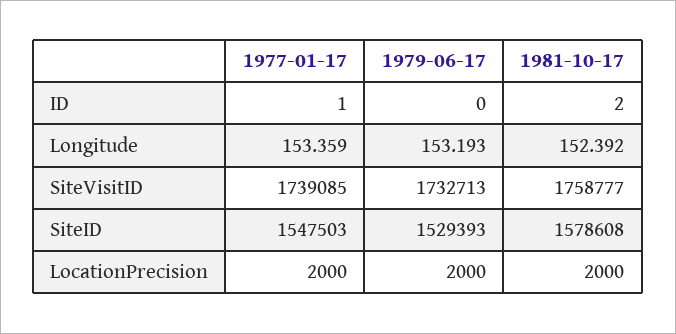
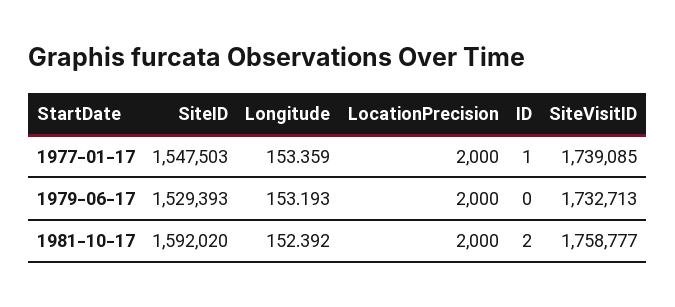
1981-10-17, SiteID: 1578608 -> 1592020

